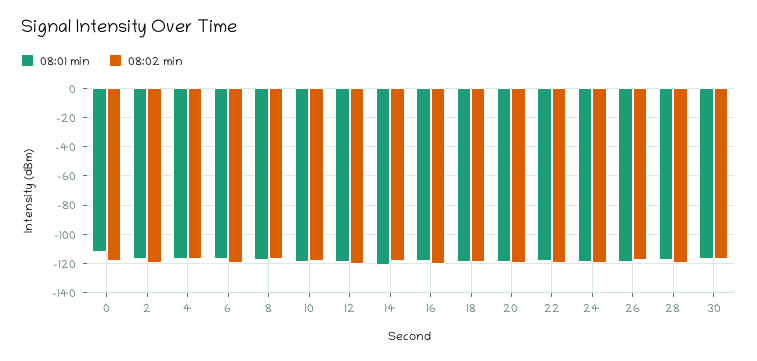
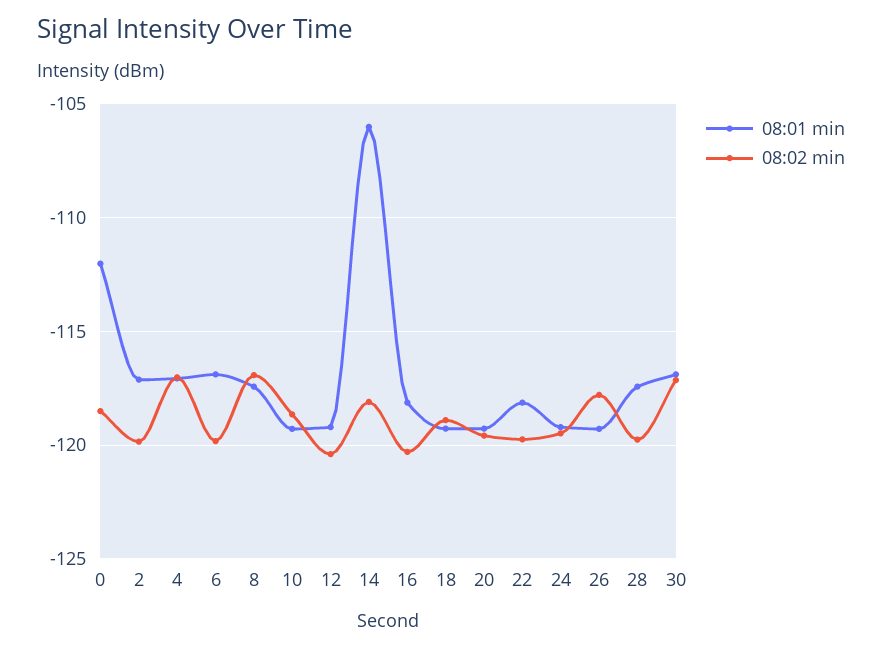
08:01 min, 14: -120 -> -106

